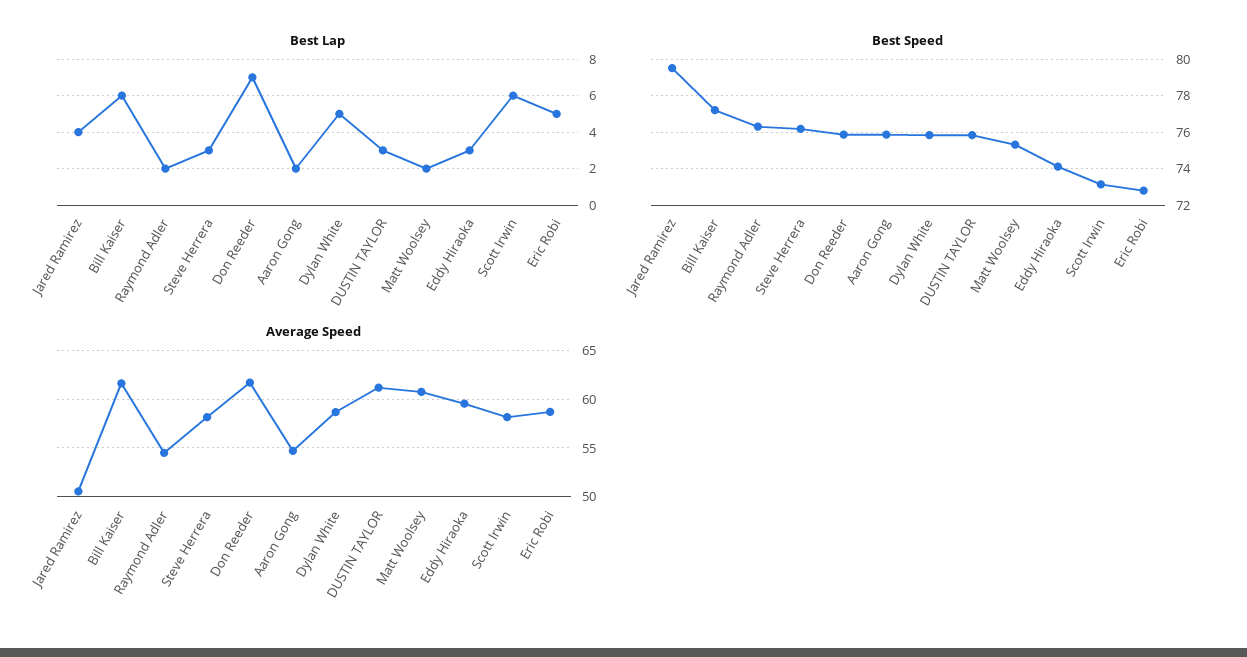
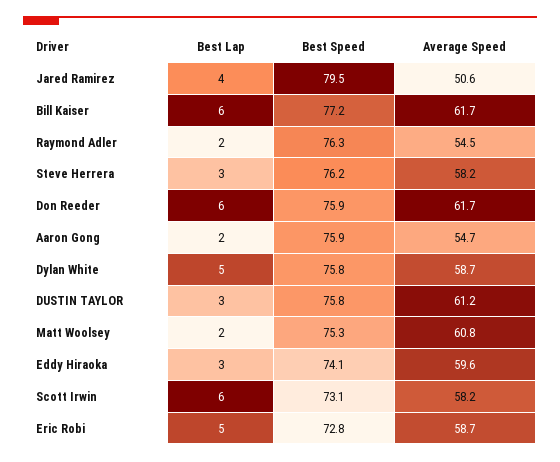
Best Lap, Don Reeder: 7 -> 6

